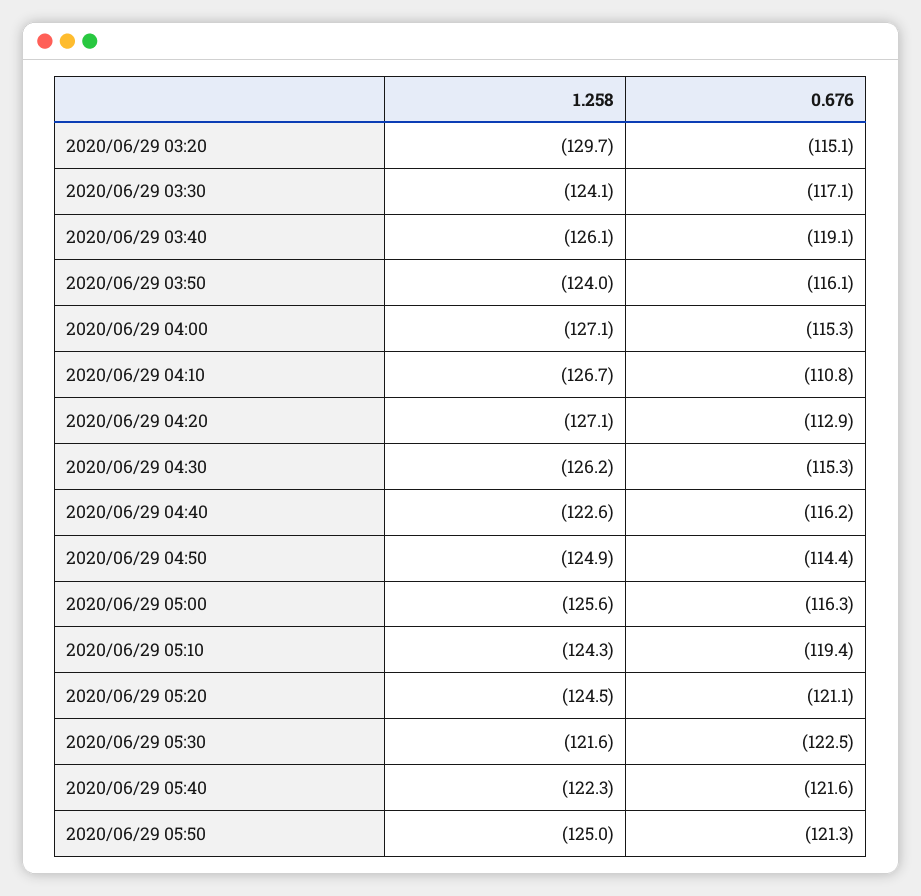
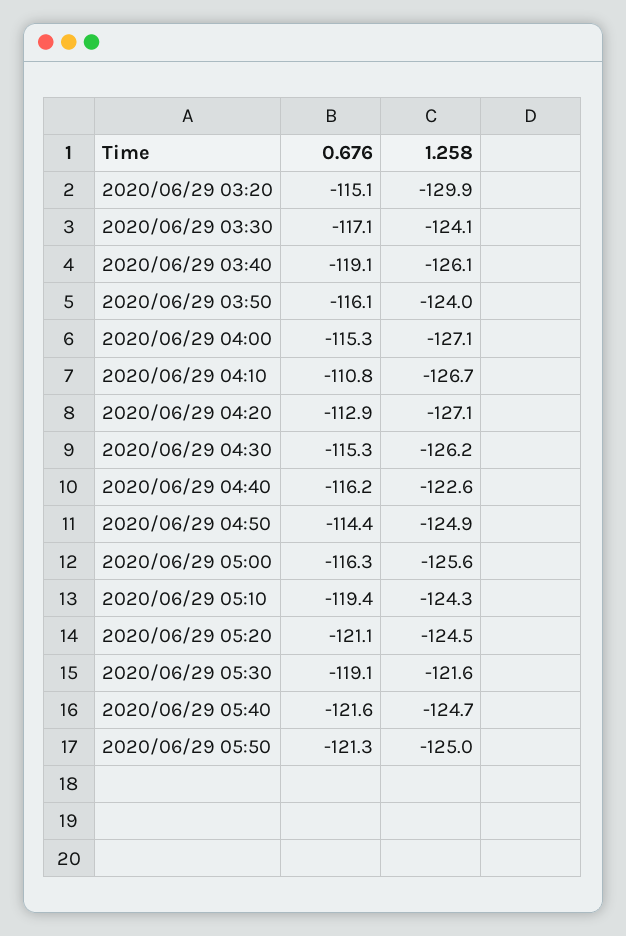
1.258, 2020/06/29 03:20: -129.7 -> -129.9
0.676, 2020/06/29 05:30: -122.5 -> -119.1
1.258, 2020/06/29 05:40: -122.3 -> -124.7

